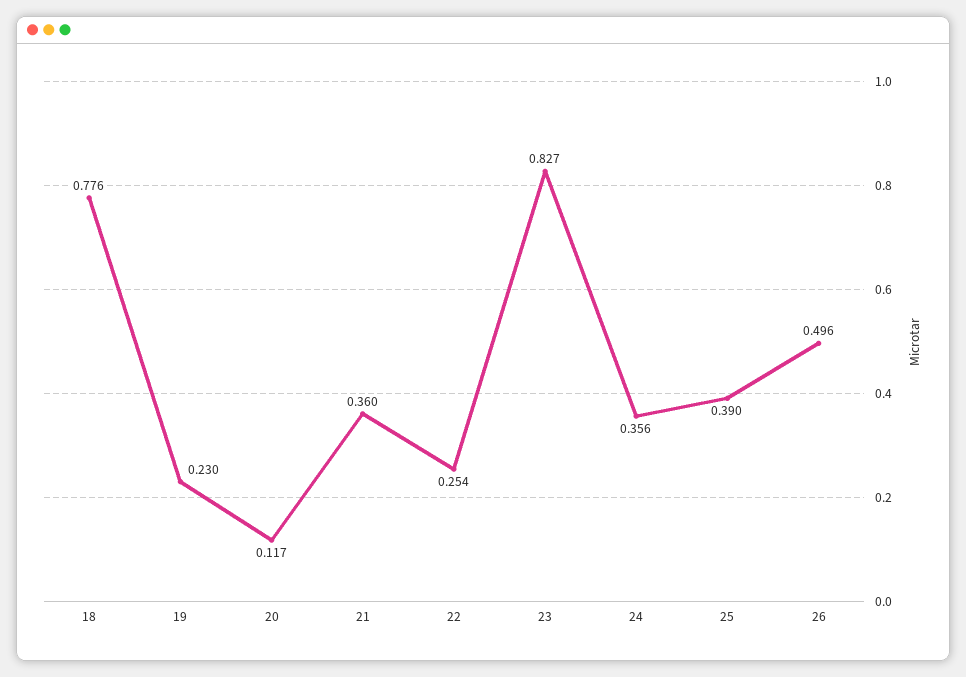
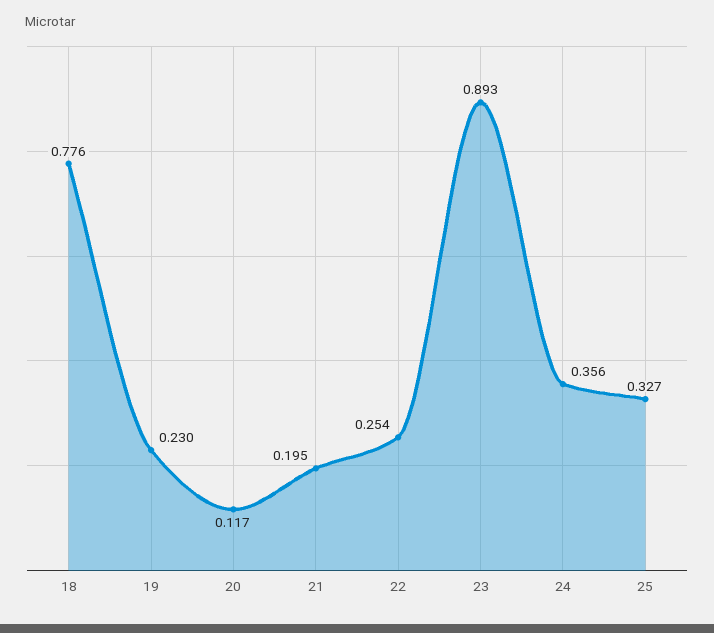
21: 0.36 -> 0.195
23: 0.827 -> 0.893
25: 0.39 -> 0.327
26: 0.496 -> none

